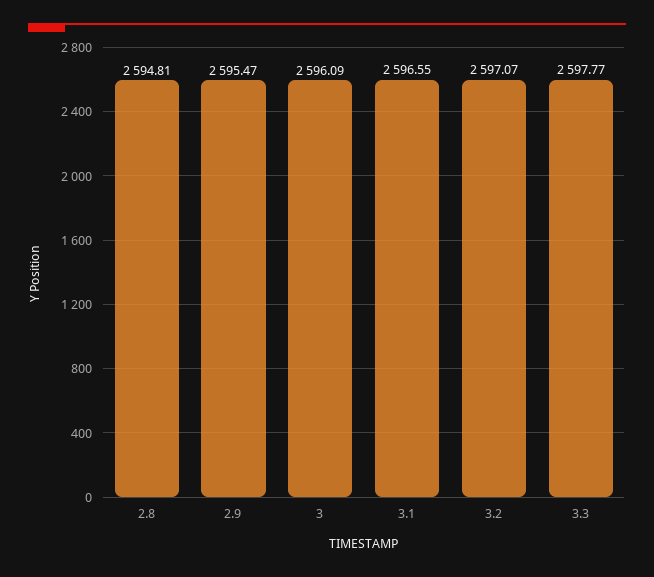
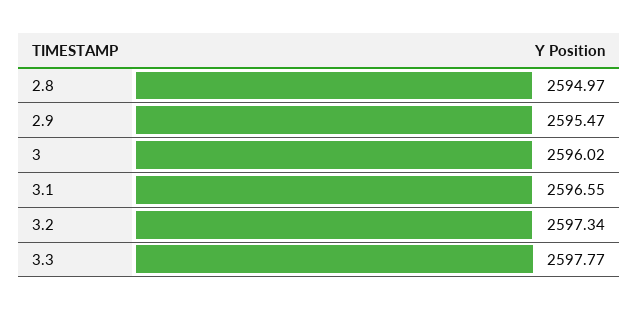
2.8: 2594.81 -> 2594.97
3: 2596.09 -> 2596.02
3.2: 2597.07 -> 2597.34

